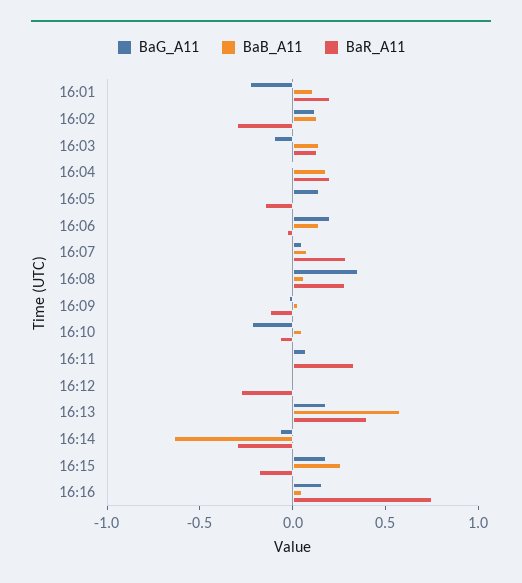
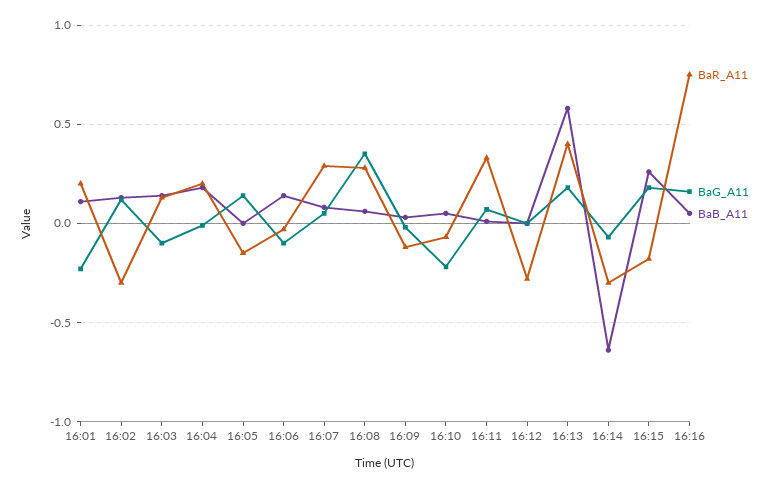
BaG_A11, 16:06: 0.2 -> -0.1

